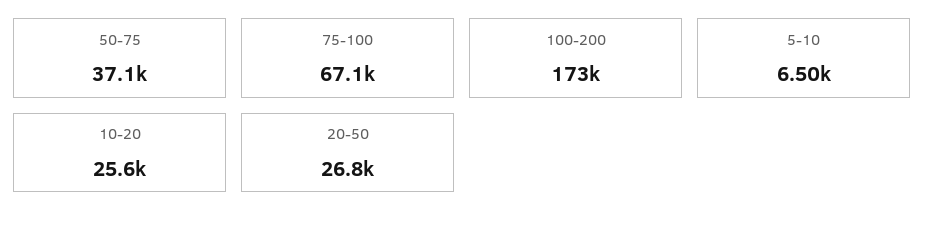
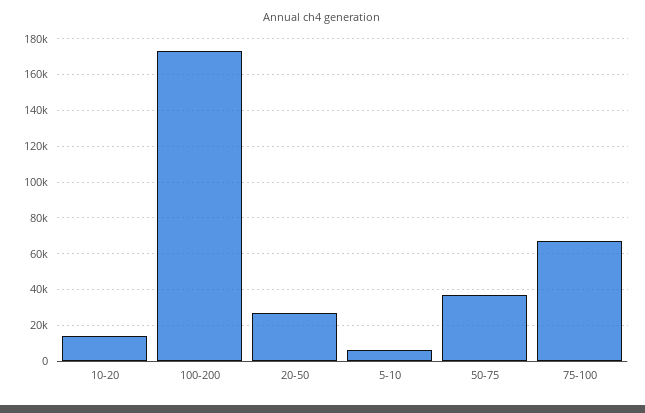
10-20: 25600 -> 15000

